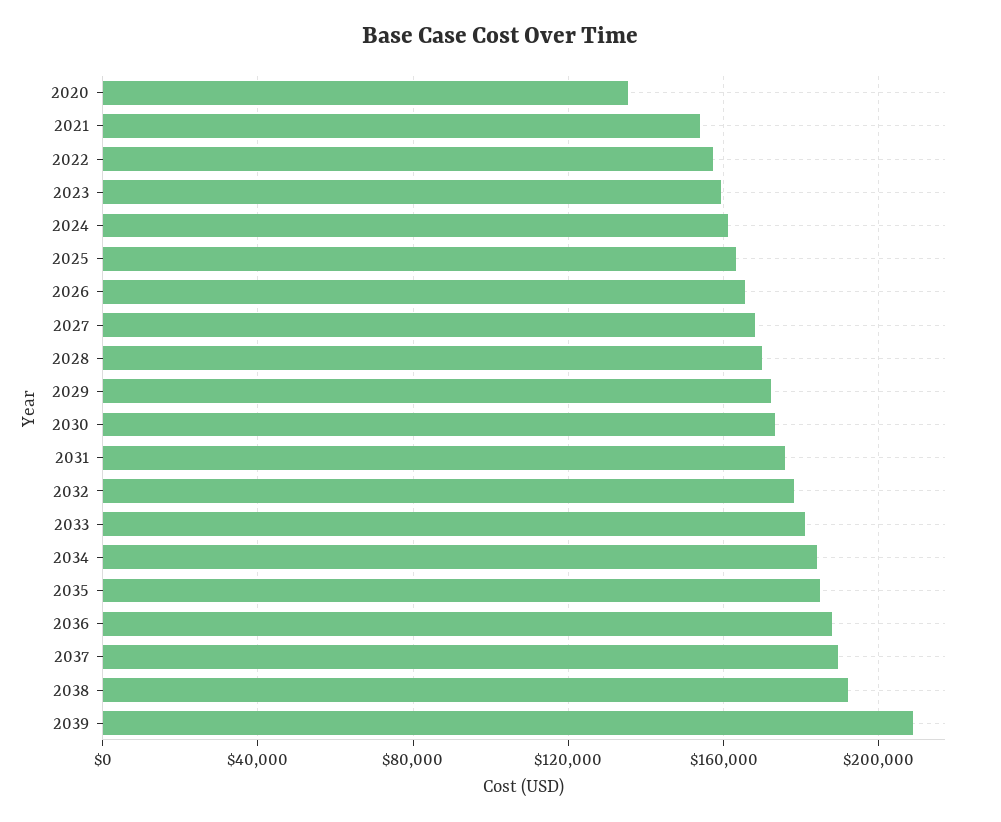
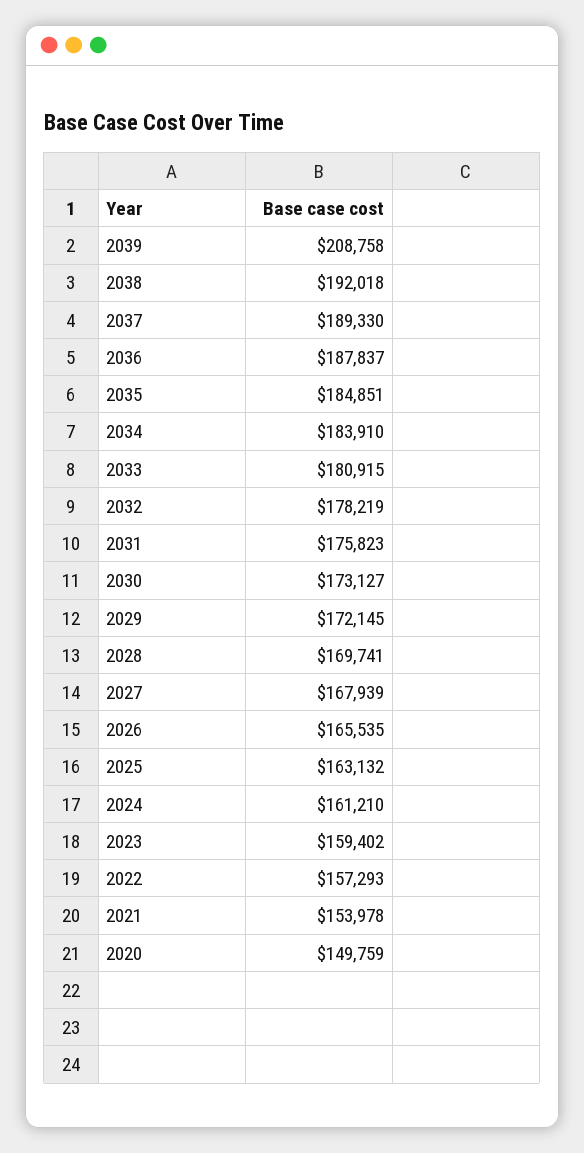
2020: 135000 -> 149759

